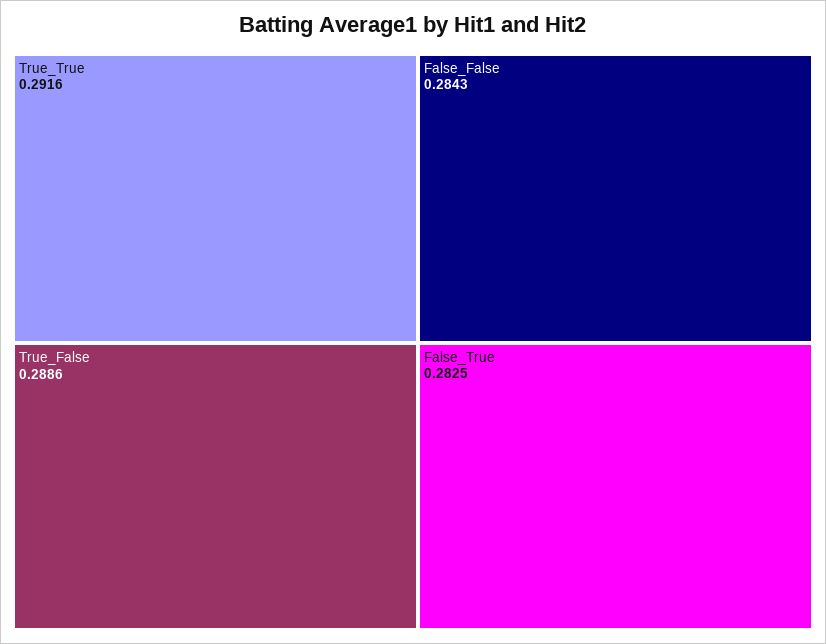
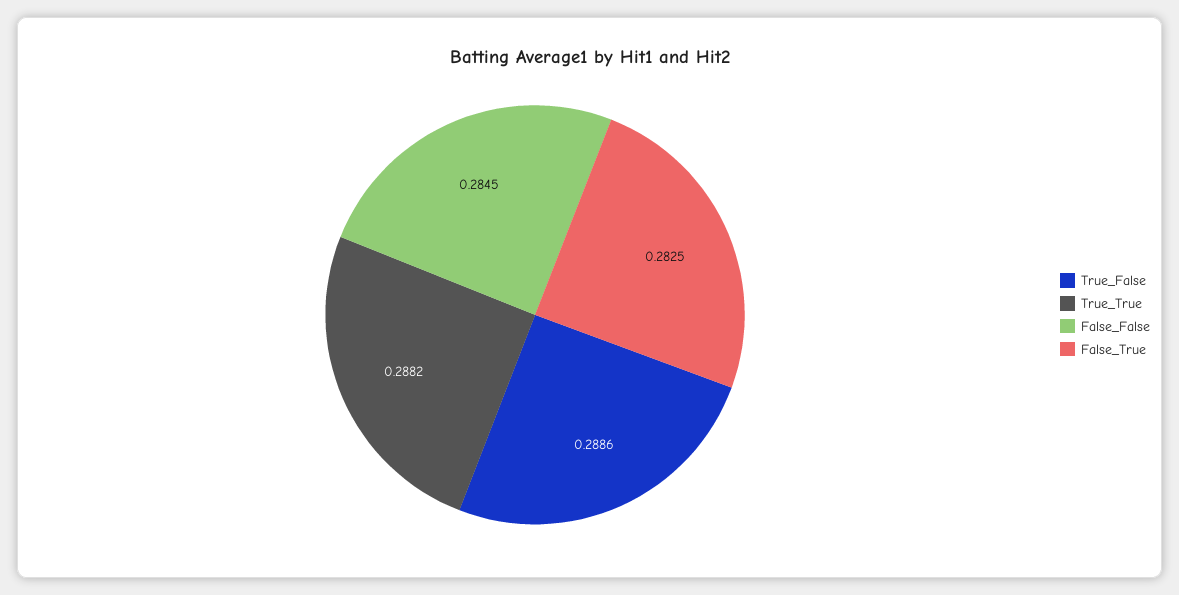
True_True: 0.2916 -> 0.2882
False_False: 0.2843 -> 0.2845

